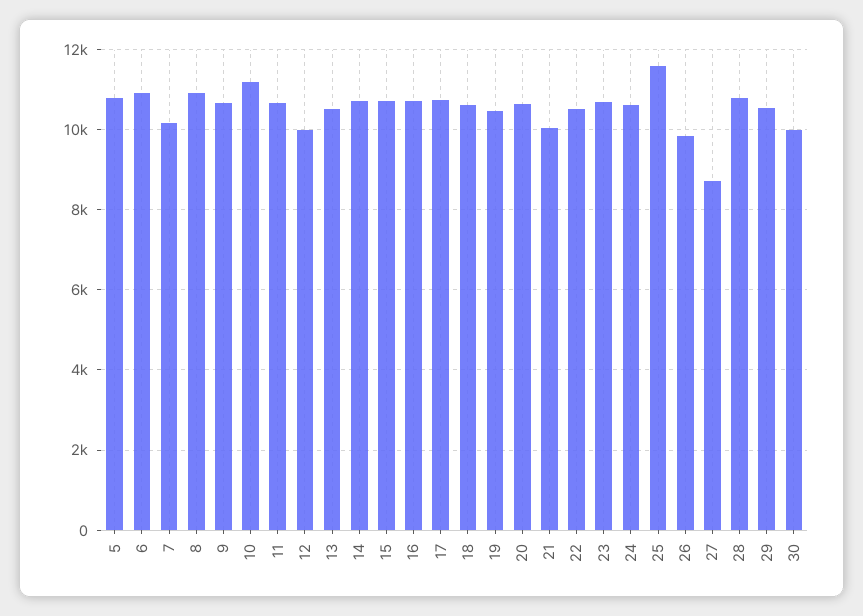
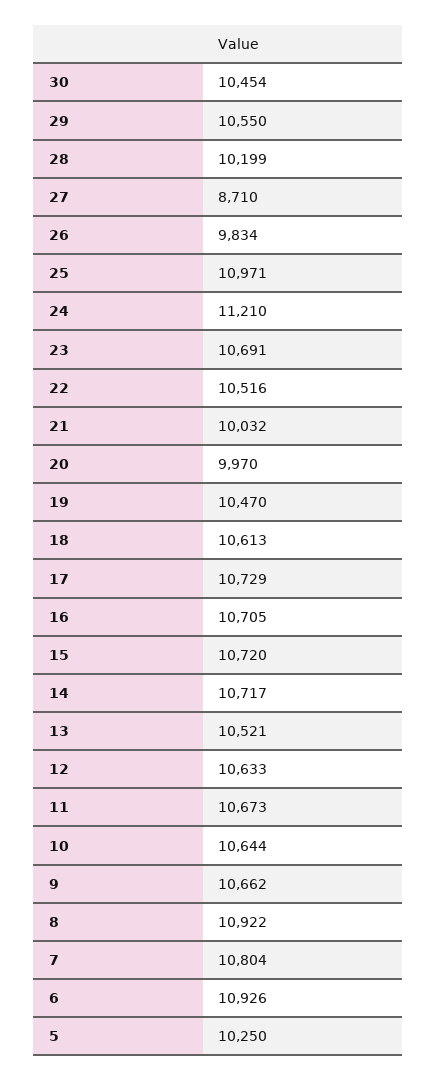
5: 10800 -> 10250
7: 10200 -> 10804
10: 11200 -> 10644
12: 10000 -> 10633
20: 10600 -> 9970
24: 10600 -> 11210
25: 11600 -> 10971
28: 10800 -> 10199
30: 10000 -> 10454

